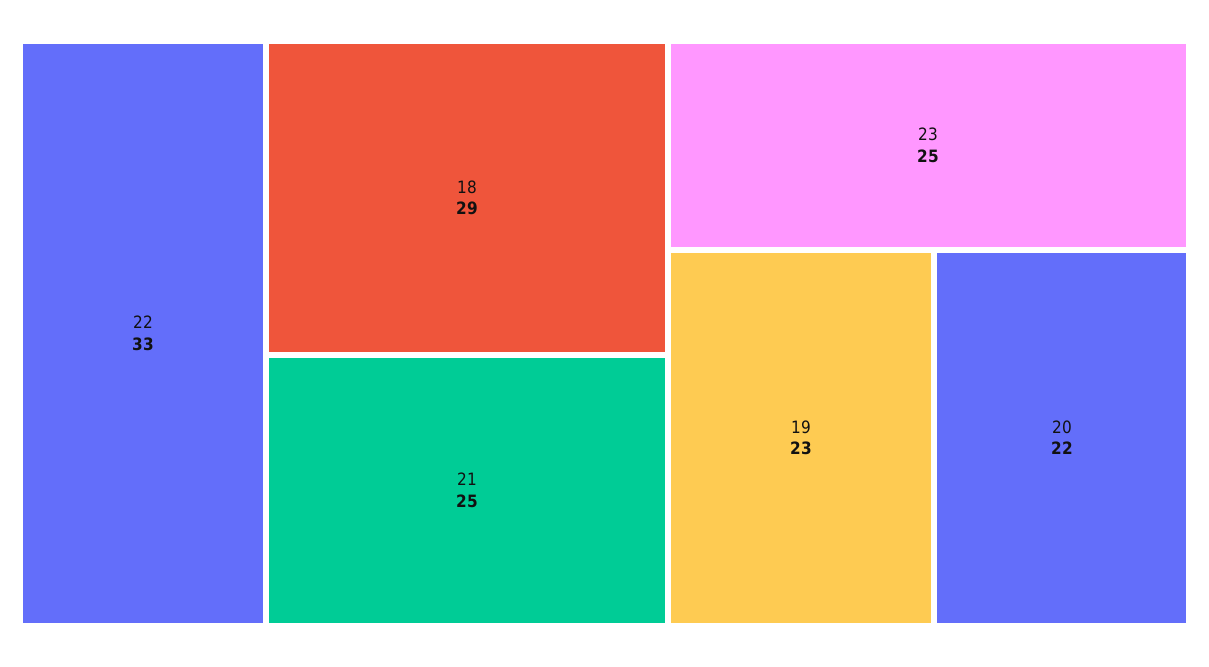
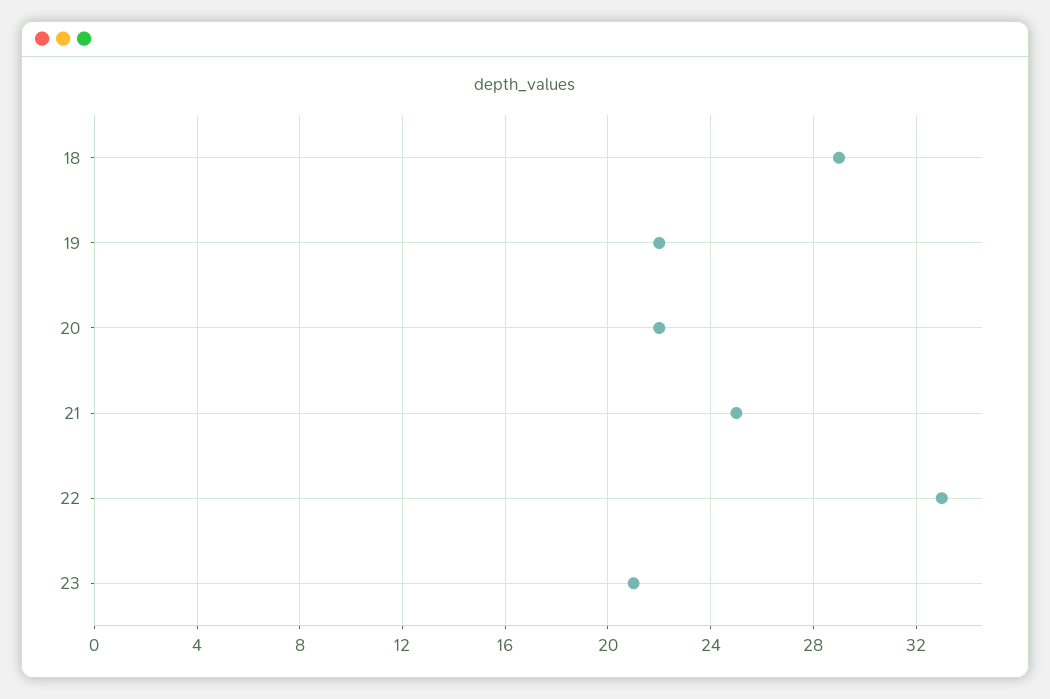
23: 25 -> 21
19: 23 -> 22

